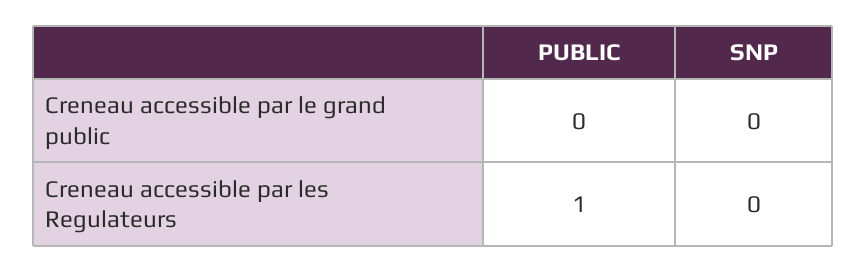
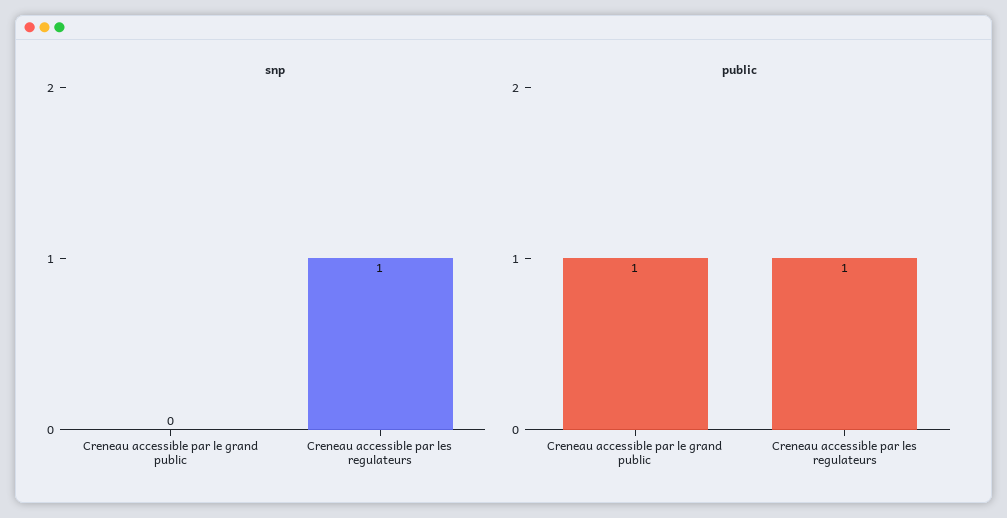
PUBLIC, Creneau accessible par le grand public: 0 -> 1
SNP, Creneau accessible par les Regulateurs: 0 -> 1

